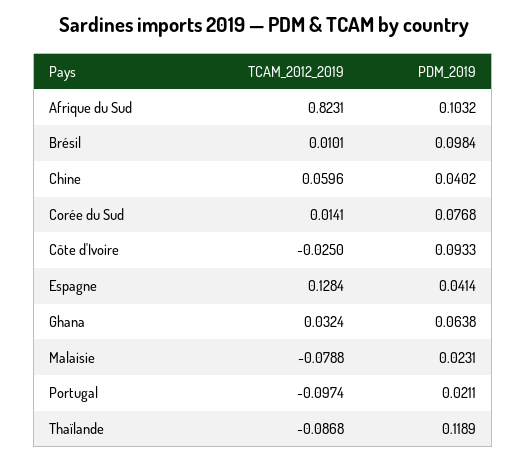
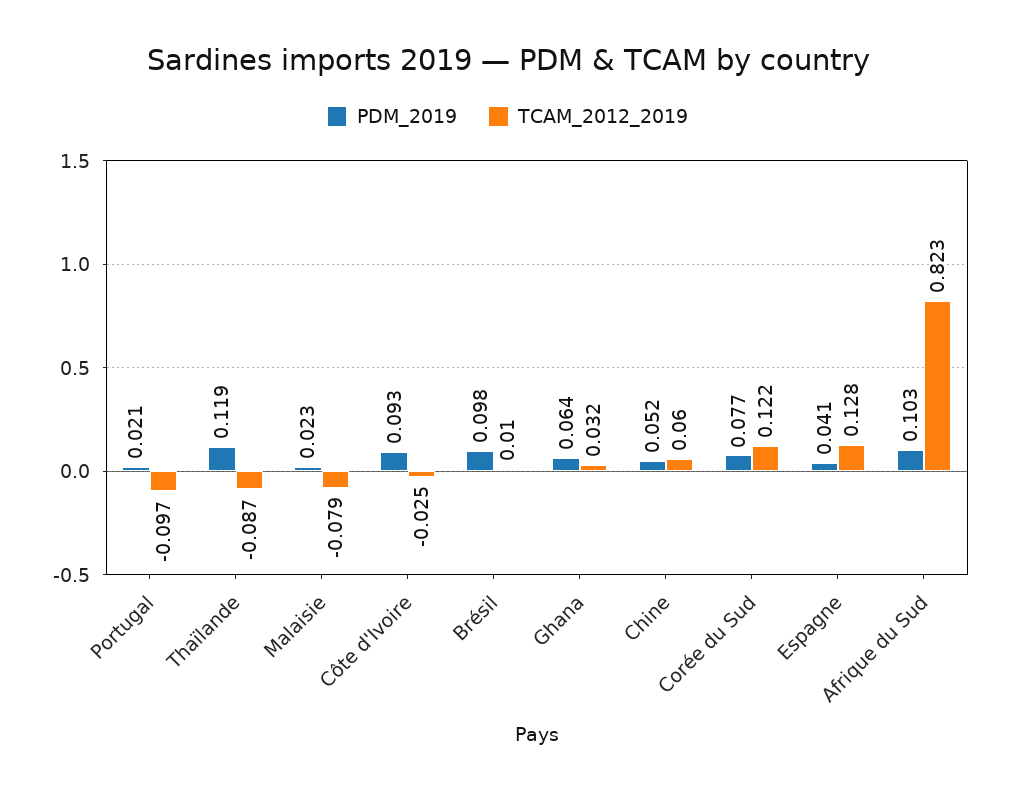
PDM_2019, Chine: 0.0402 -> 0.052
TCAM_2012_2019, Corée du Sud: 0.0141 -> 0.122

